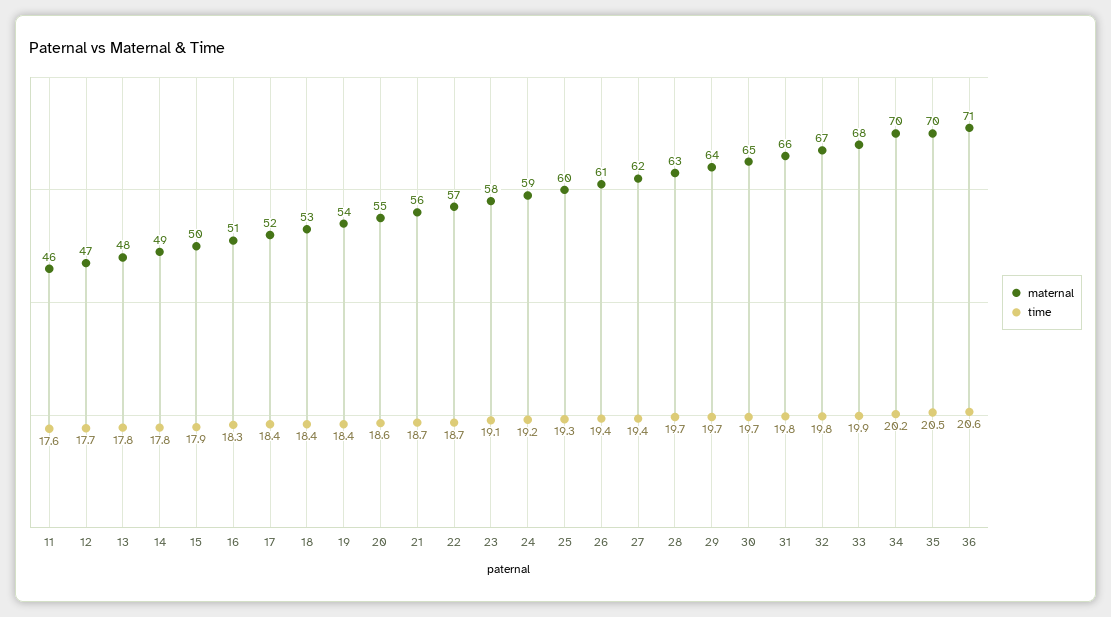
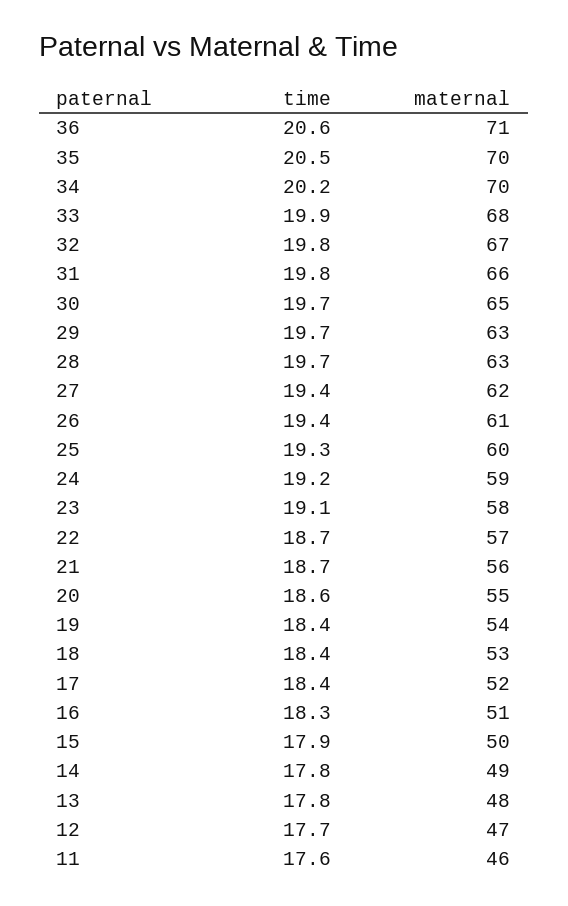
maternal, 29: 64 -> 63

